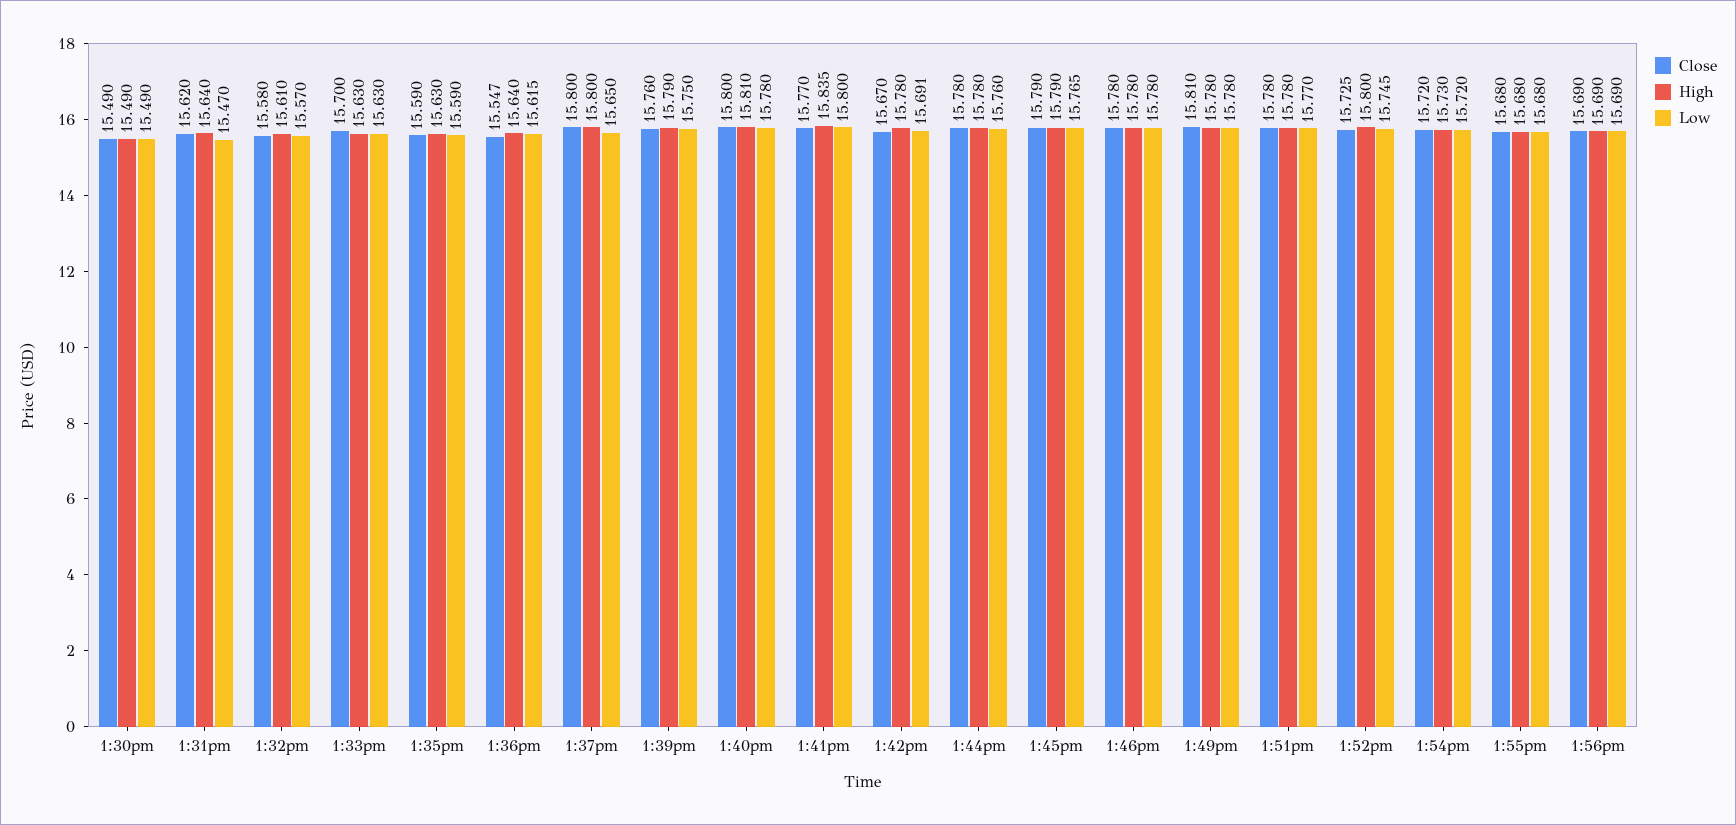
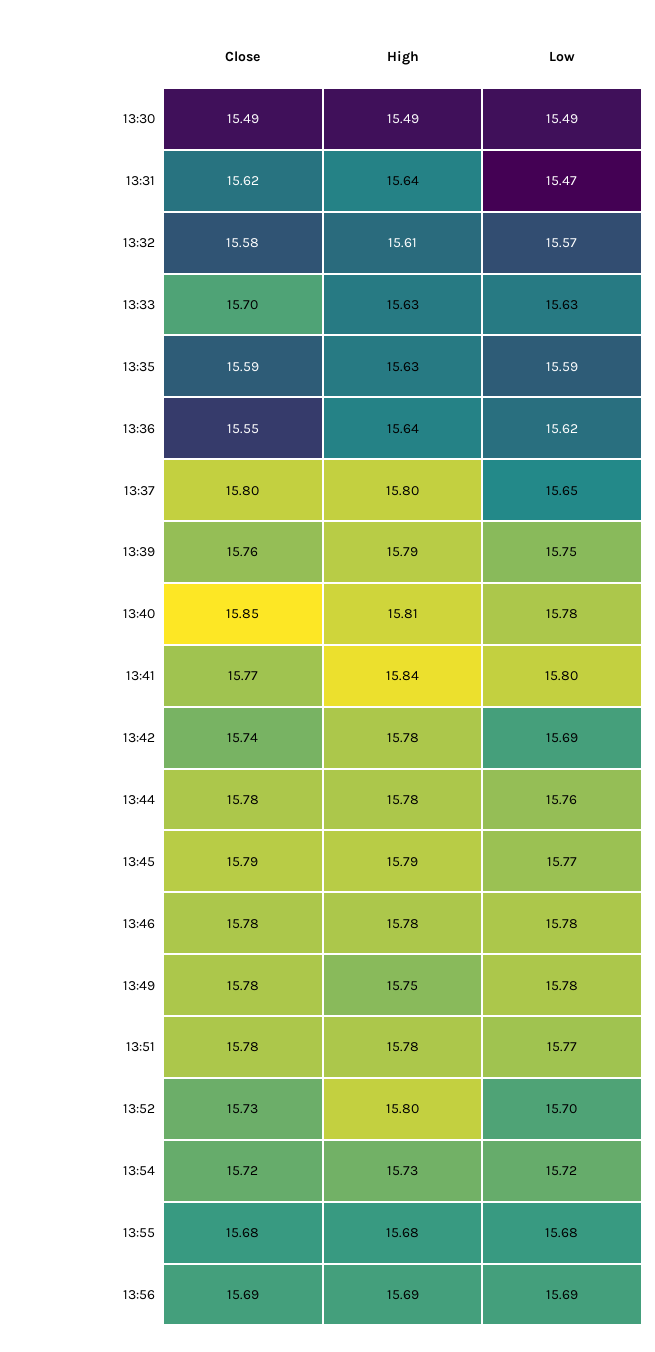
Close, 1:40pm: 15.8 -> 15.85
Close, 1:42pm: 15.67 -> 15.74
Close, 1:49pm: 15.81 -> 15.78
High, 1:49pm: 15.78 -> 15.75
Low, 1:52pm: 15.745 -> 15.7

